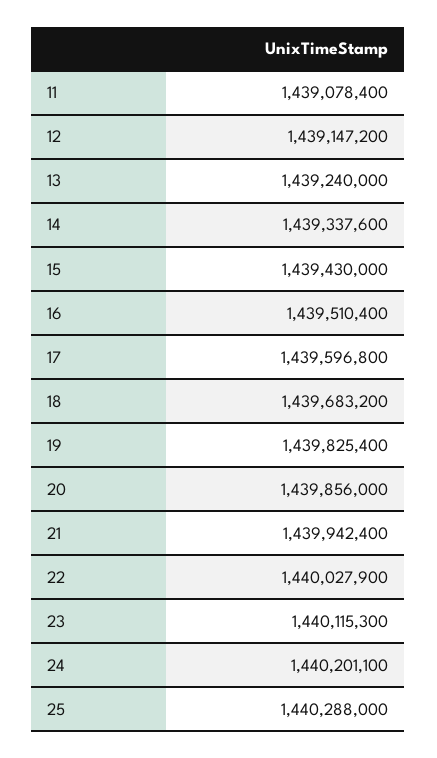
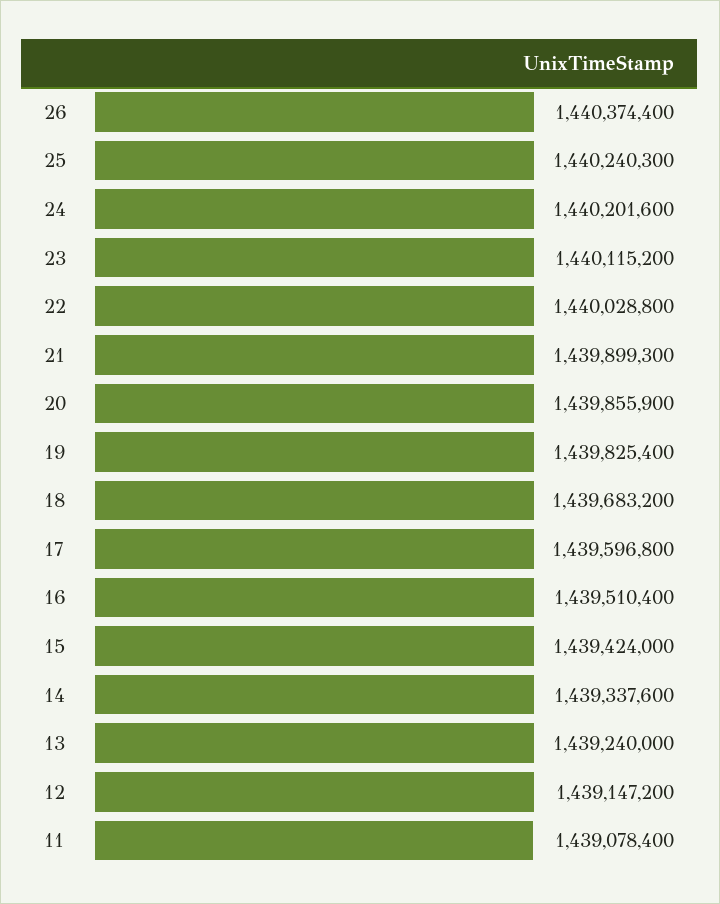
15: 1439430000 -> 1439424000
20: 1439856000 -> 1439855900
21: 1439942400 -> 1439899300
22: 1440027900 -> 1440028800
23: 1440115300 -> 1440115200
24: 1440201100 -> 1440201600
25: 1440288000 -> 1440240300
26: none -> 1440374400

